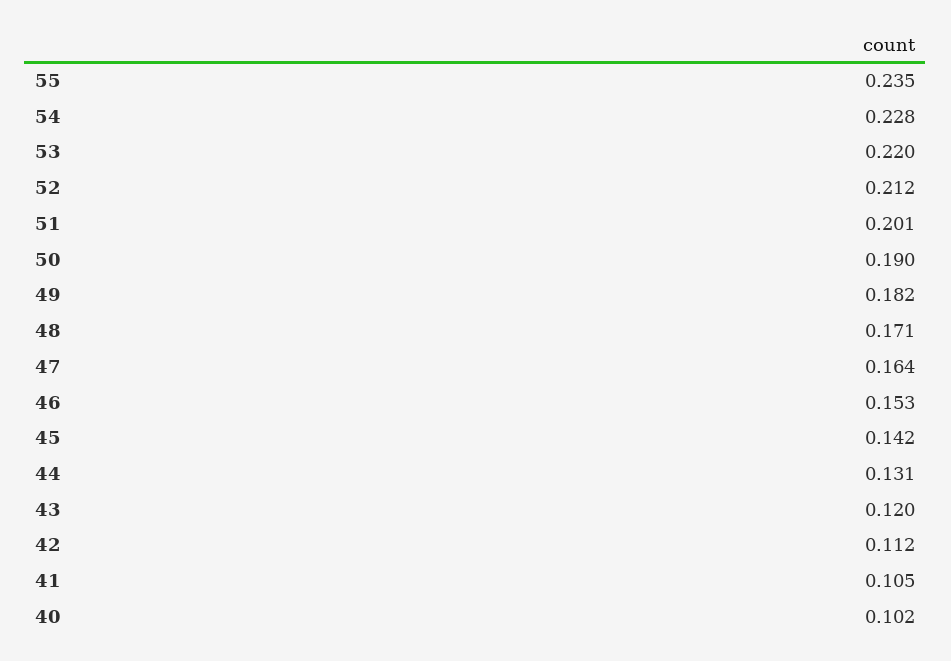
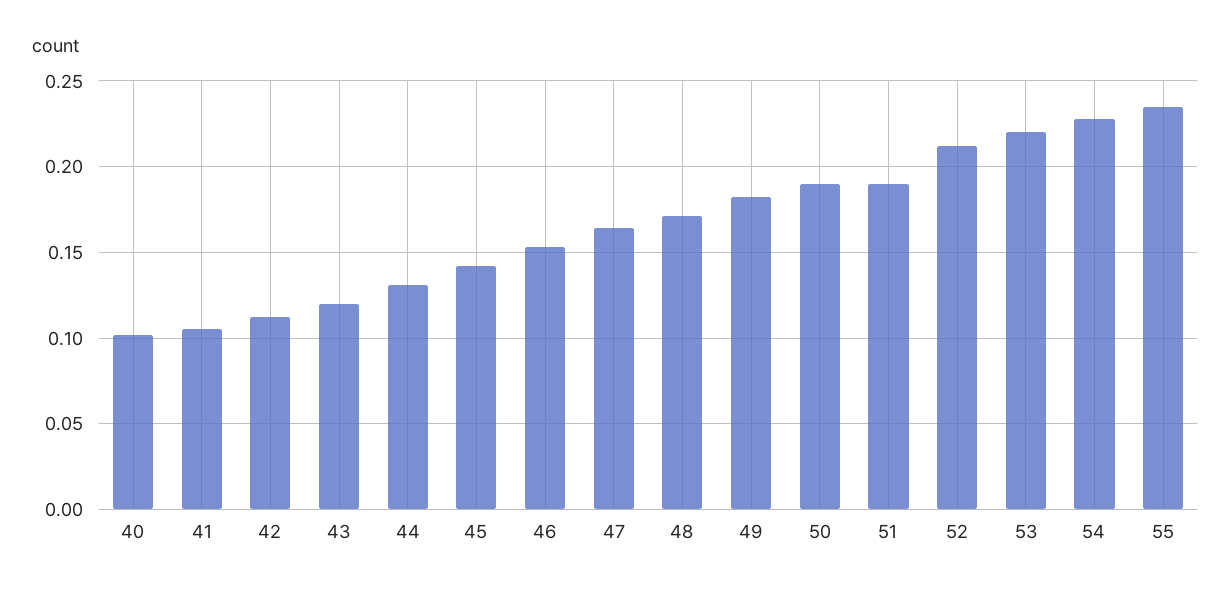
51: 0.201 -> 0.19

